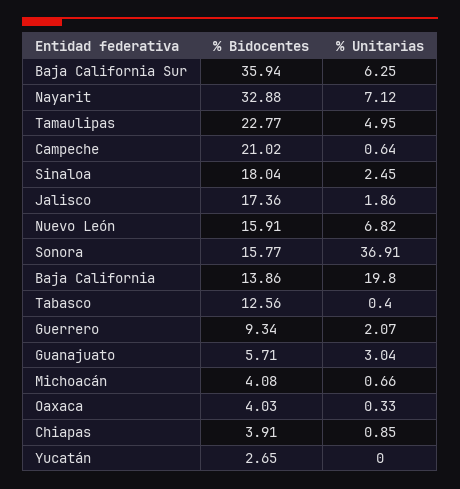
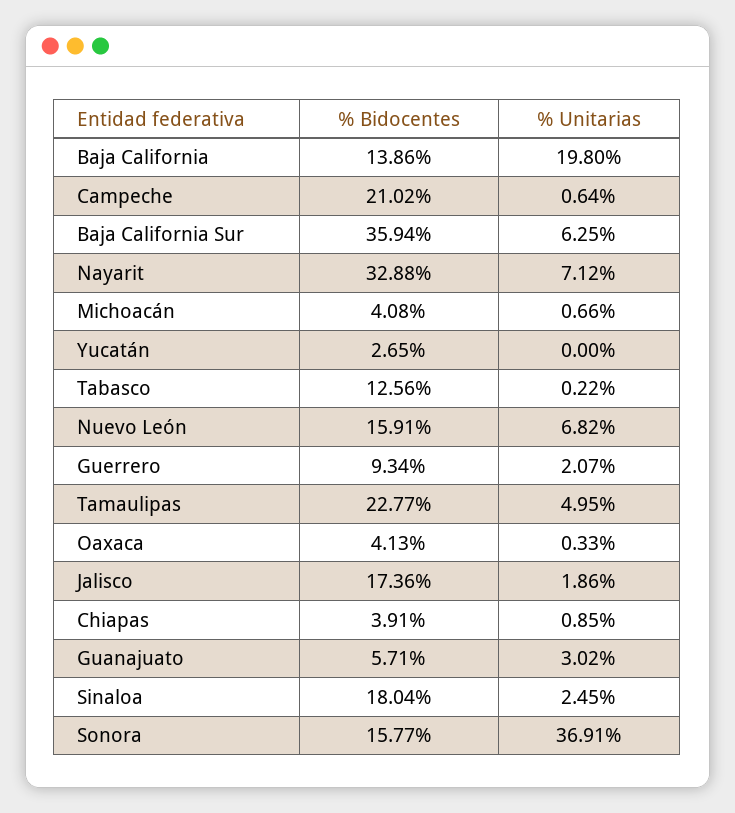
% Unitarias, Tabasco: 0.4 -> 0.22
% Unitarias, Guanajuato: 3.04 -> 3.02
% Bidocentes, Oaxaca: 4.03 -> 4.13

